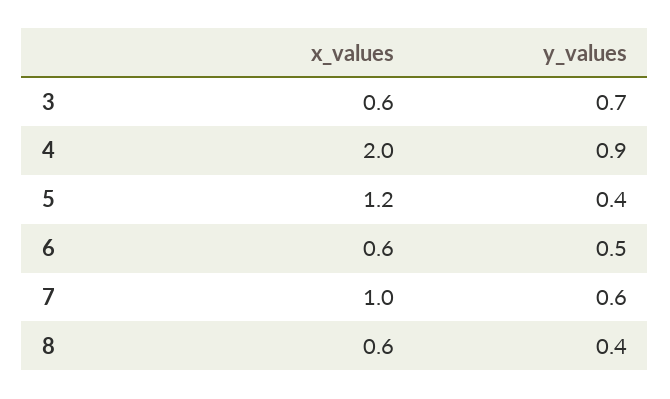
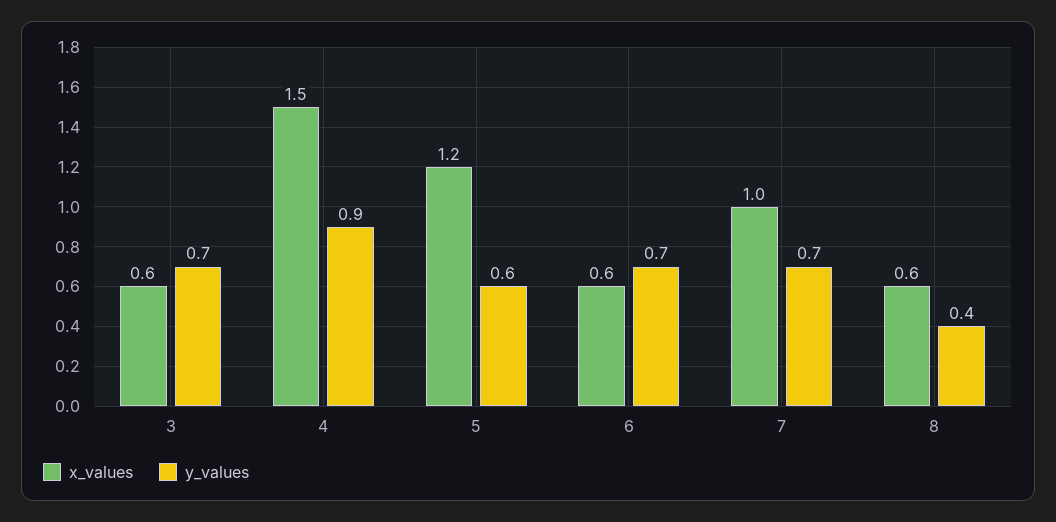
x_values, 4: 2 -> 1.5
y_values, 5: 0.4 -> 0.6
y_values, 6: 0.5 -> 0.7
y_values, 7: 0.6 -> 0.7

